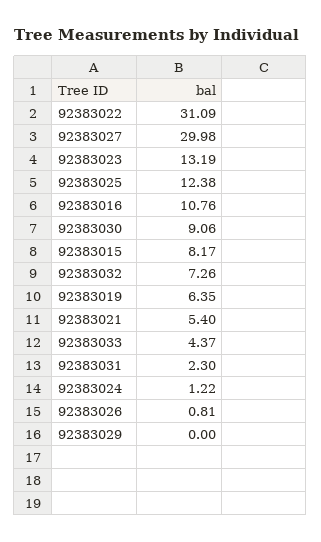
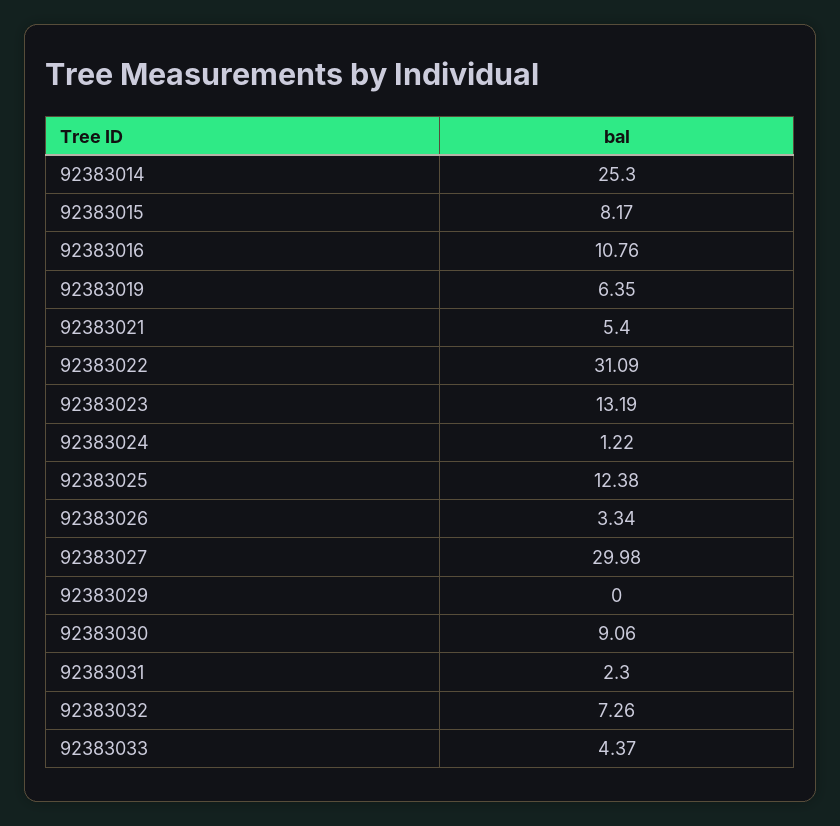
92383026: 0.81 -> 3.34
92383014: none -> 25.3

